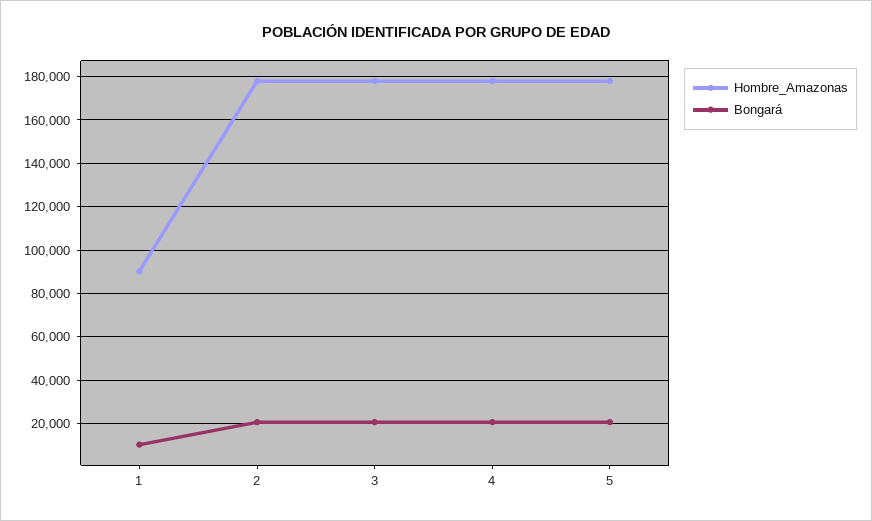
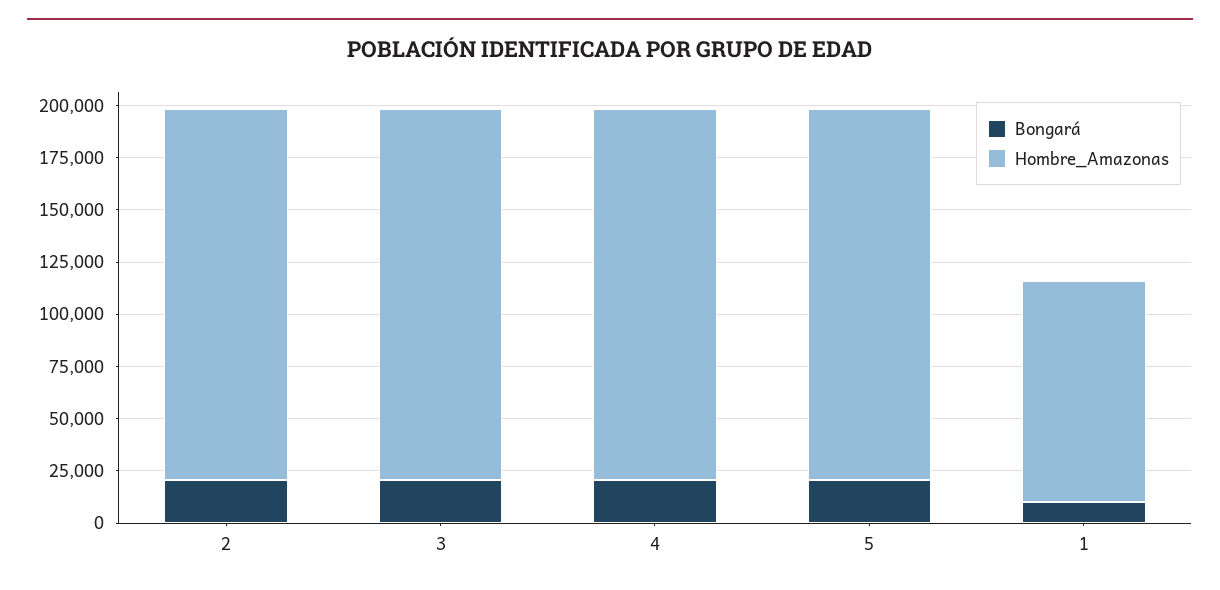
Hombre_Amazonas, 1: 90000 -> 105000

